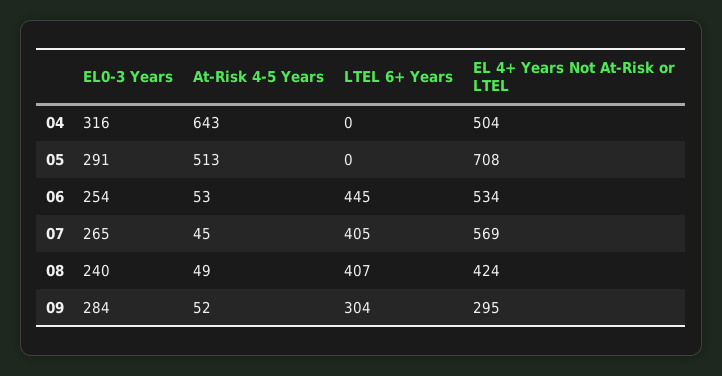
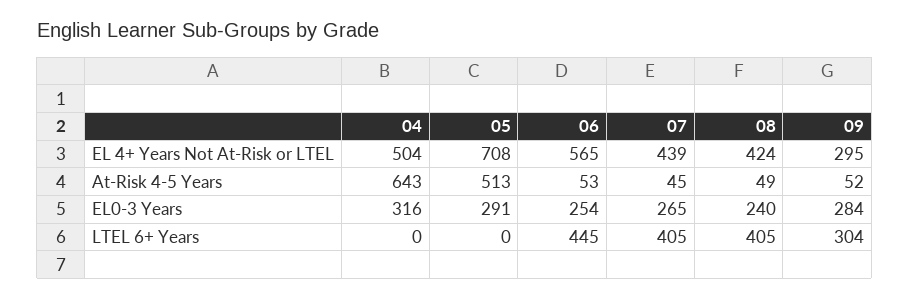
EL 4+ Years Not At-Risk or LTEL, 06: 534 -> 565
EL 4+ Years Not At-Risk or LTEL, 07: 569 -> 439
LTEL 6+ Years, 08: 407 -> 405

